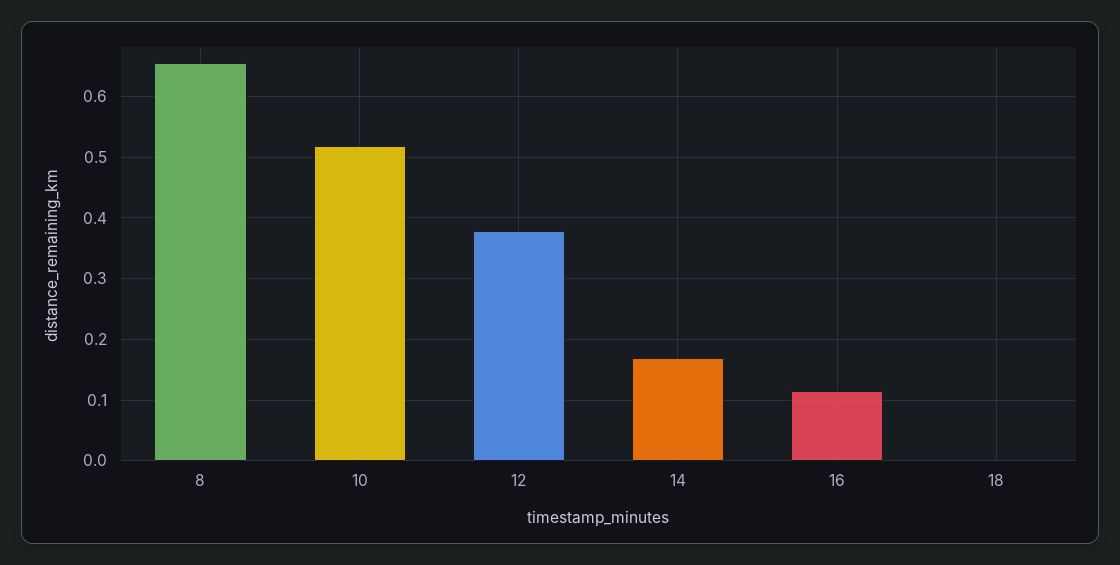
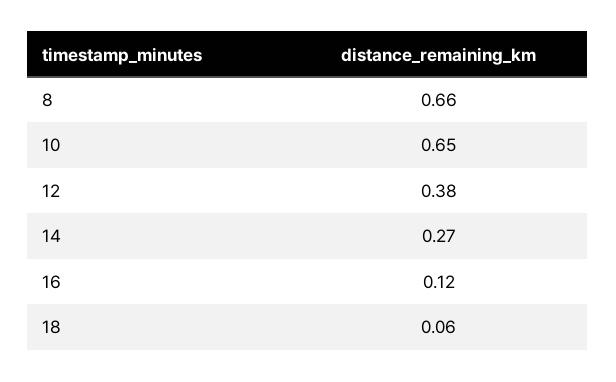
10: 0.52 -> 0.65
14: 0.17 -> 0.27
18: 0 -> 0.06

